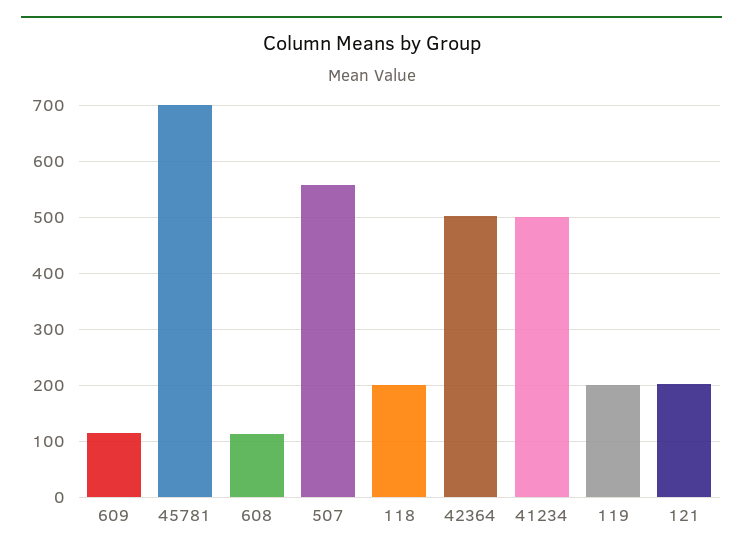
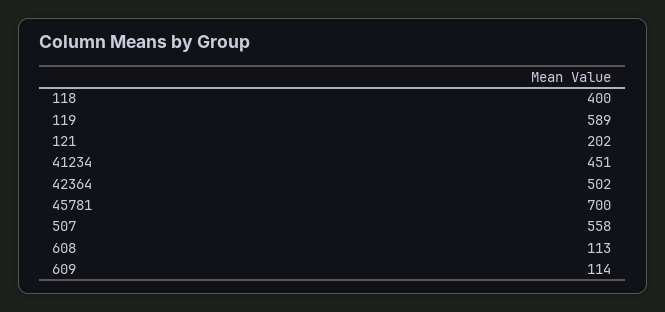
118: 200 -> 400
41234: 500 -> 451
119: 200 -> 589

